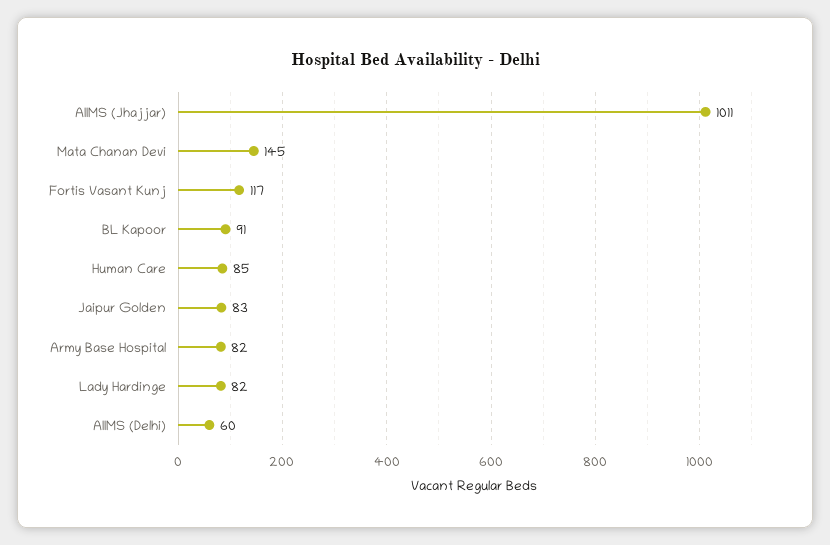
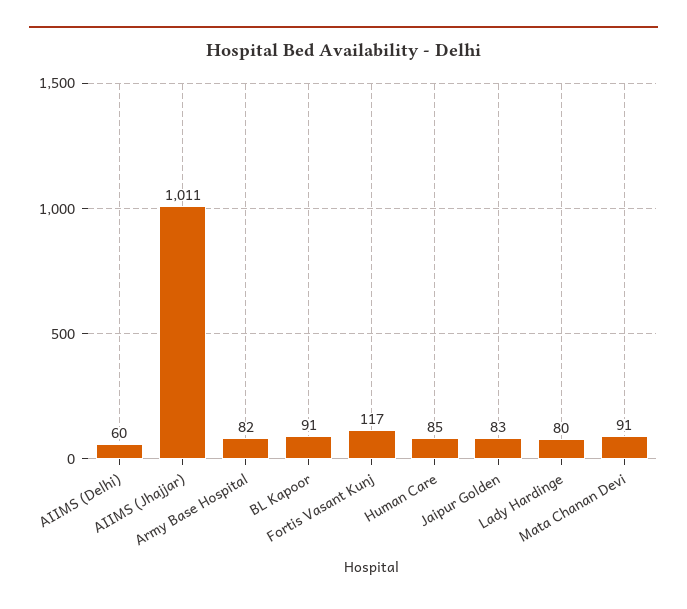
Mata Chanan Devi: 145 -> 91
Lady Hardinge: 82 -> 80

